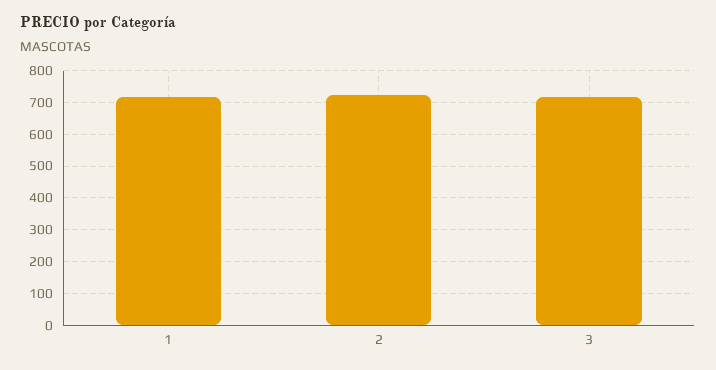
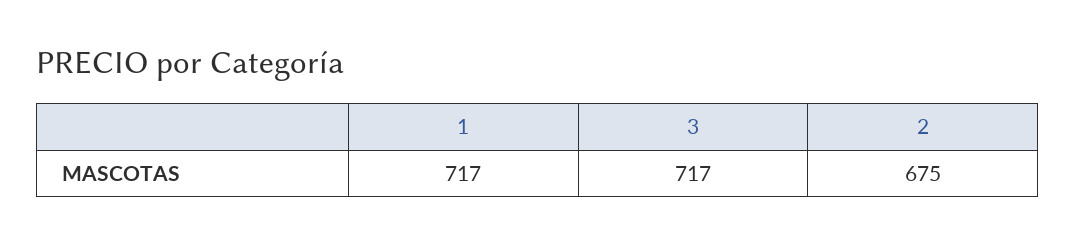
2: 720 -> 675

